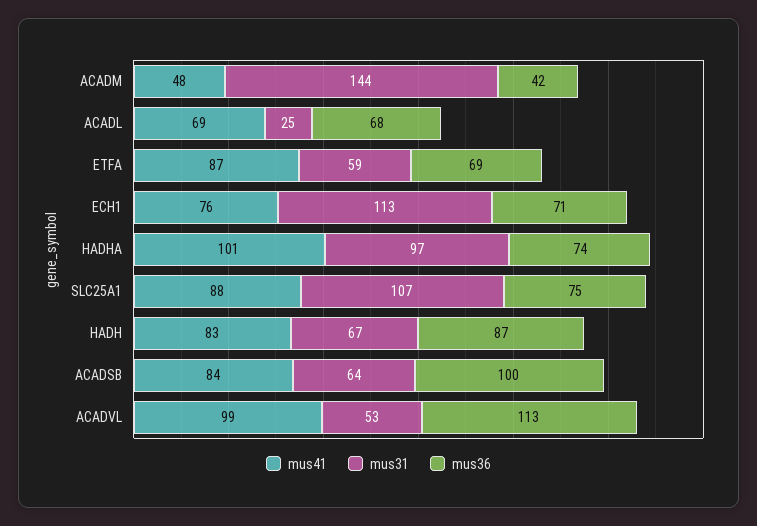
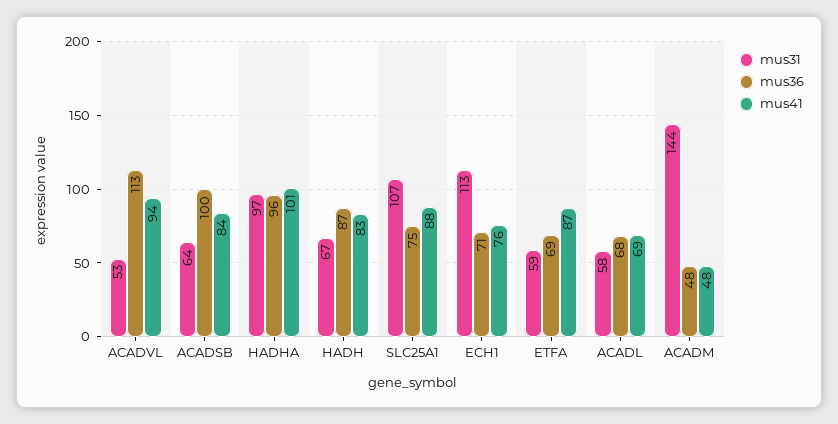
mus36, ACADM: 42 -> 48
mus31, ACADL: 25 -> 58
mus36, HADHA: 74 -> 96
mus41, ACADVL: 99 -> 94

